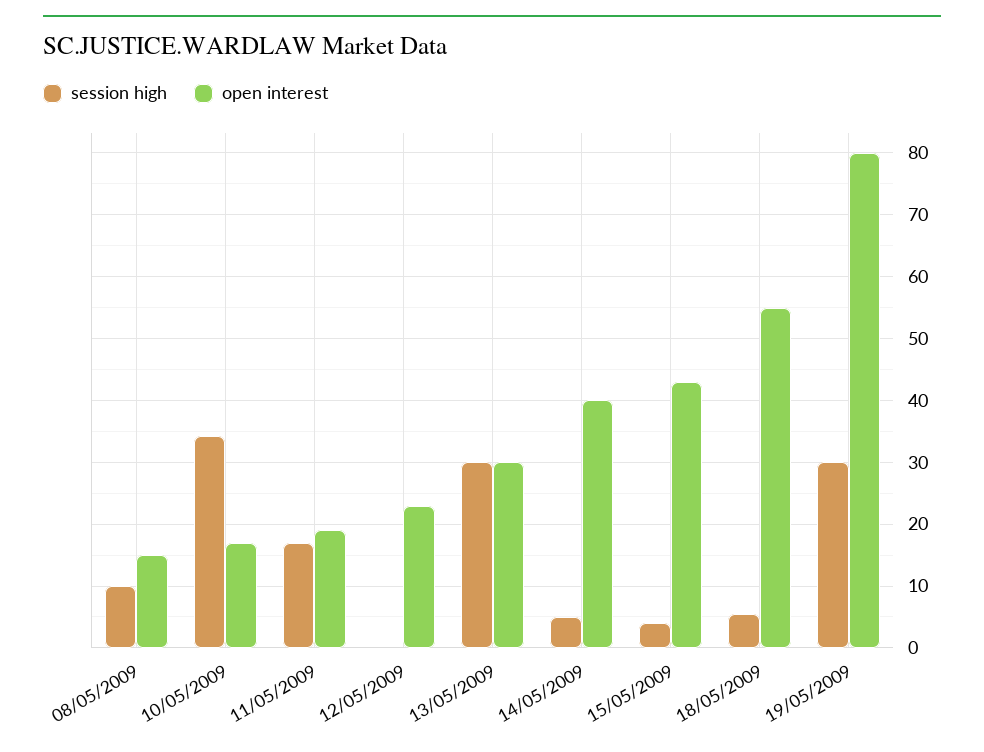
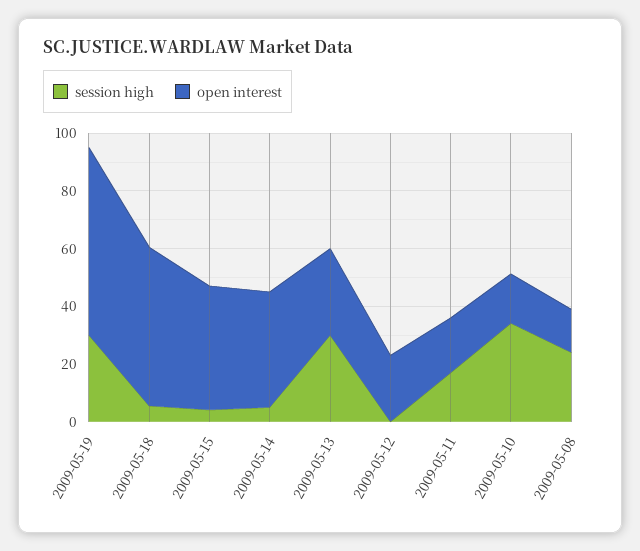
session high, 08/05/2009: 10 -> 25
open interest, 19/05/2009: 80 -> 65

